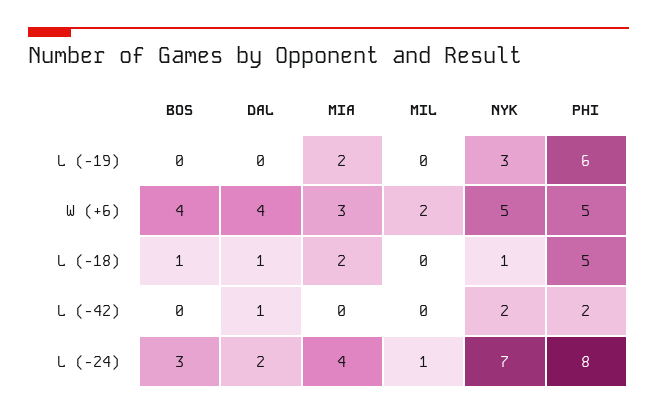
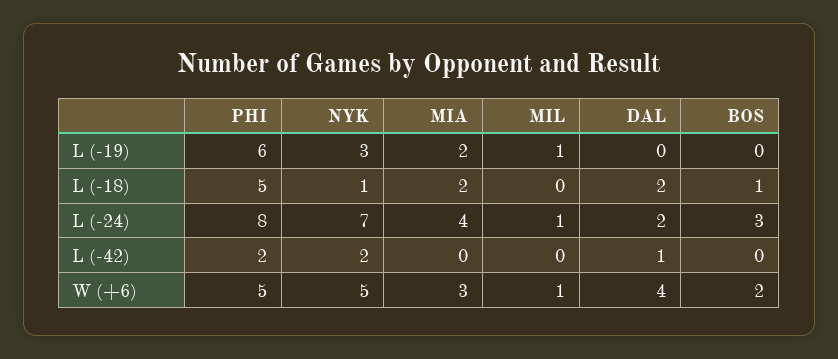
MIL, L (-19): 0 -> 1
BOS, W (+6): 4 -> 2
MIL, W (+6): 2 -> 1
DAL, L (-18): 1 -> 2

